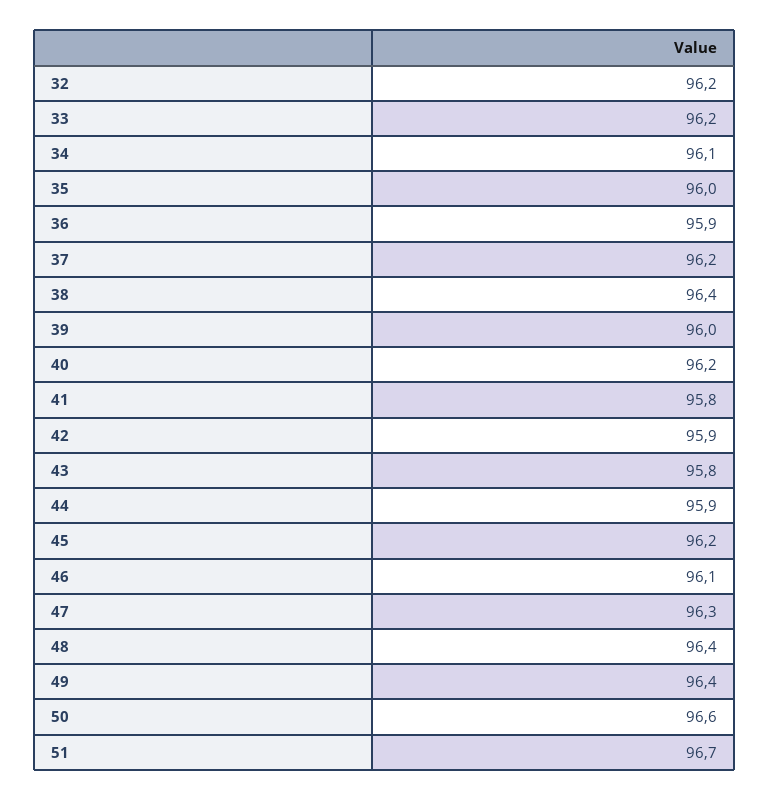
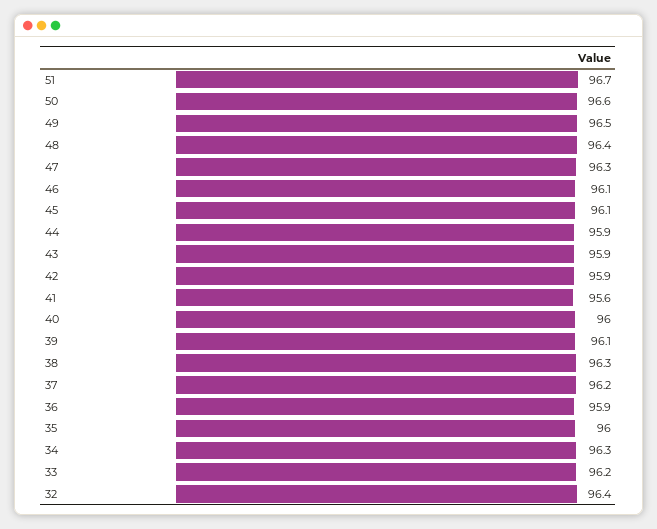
32: 96.2 -> 96.4
34: 96.1 -> 96.3
38: 96.4 -> 96.3
39: 96 -> 96.1
40: 96.2 -> 96
41: 95.8 -> 95.6
43: 95.8 -> 95.9
45: 96.2 -> 96.1
49: 96.4 -> 96.5

